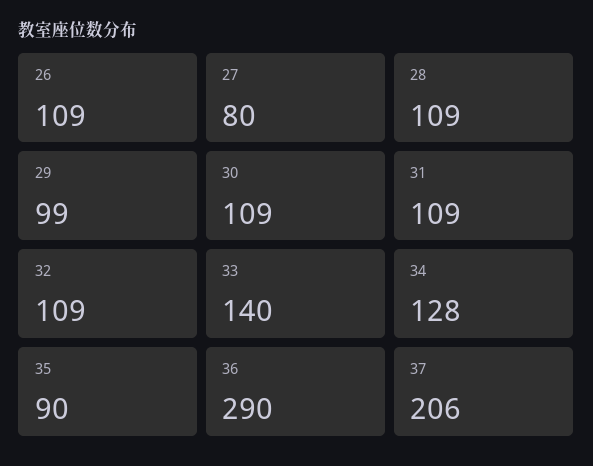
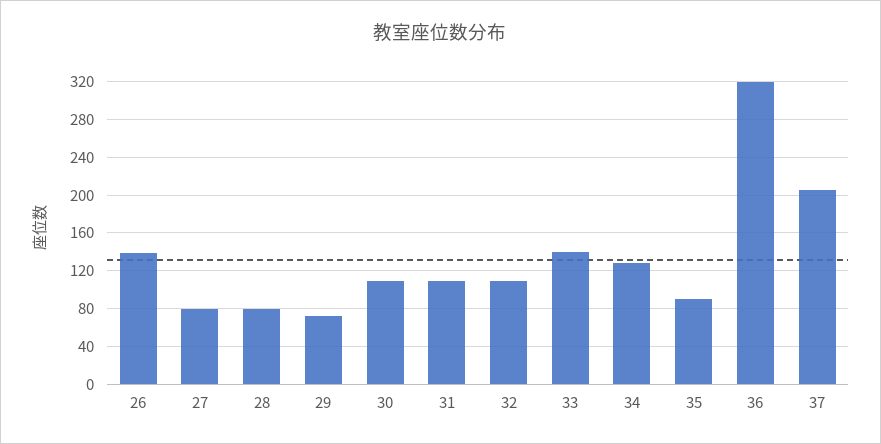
26: 109 -> 140
28: 109 -> 80
29: 99 -> 70
36: 290 -> 320

